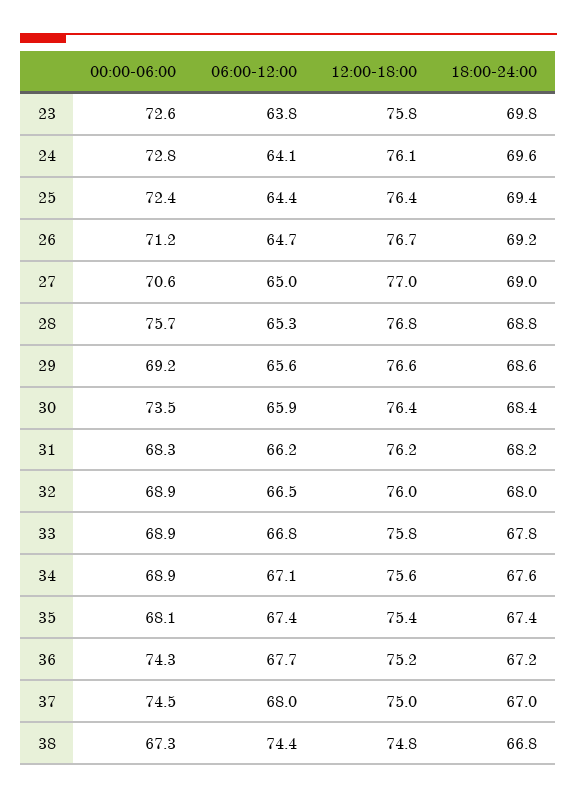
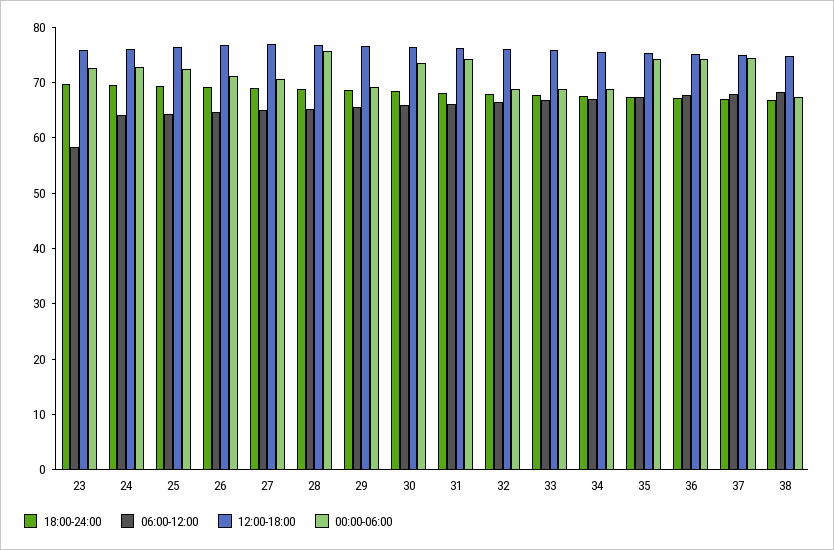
06:00-12:00, 23: 63.8 -> 58
00:00-06:00, 31: 68.3 -> 74
00:00-06:00, 35: 68.1 -> 74
06:00-12:00, 38: 74.4 -> 68

